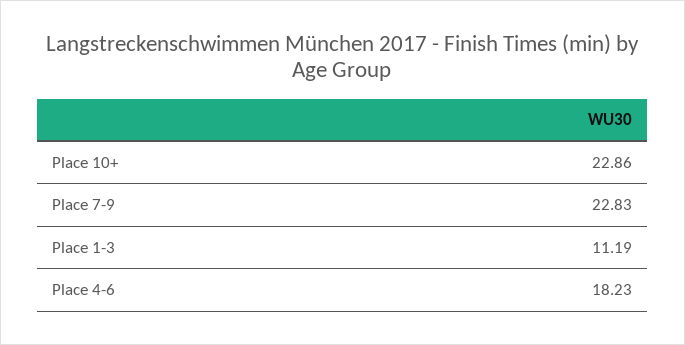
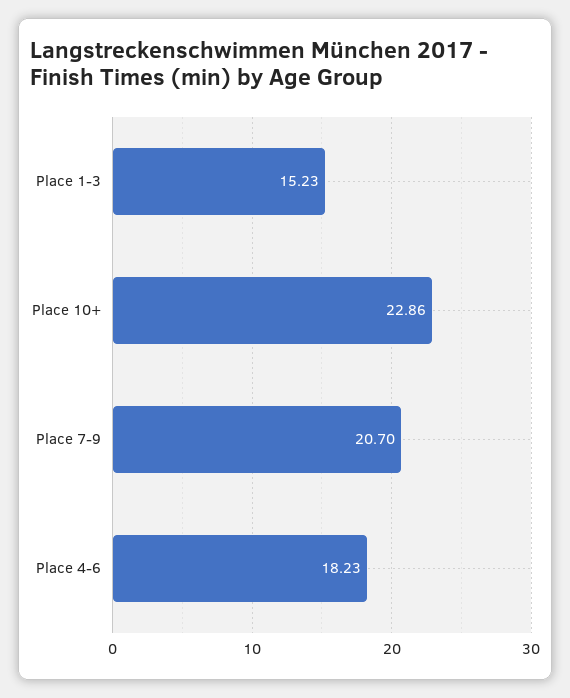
Place 7-9: 22.83 -> 20.7
Place 1-3: 11.19 -> 15.23

